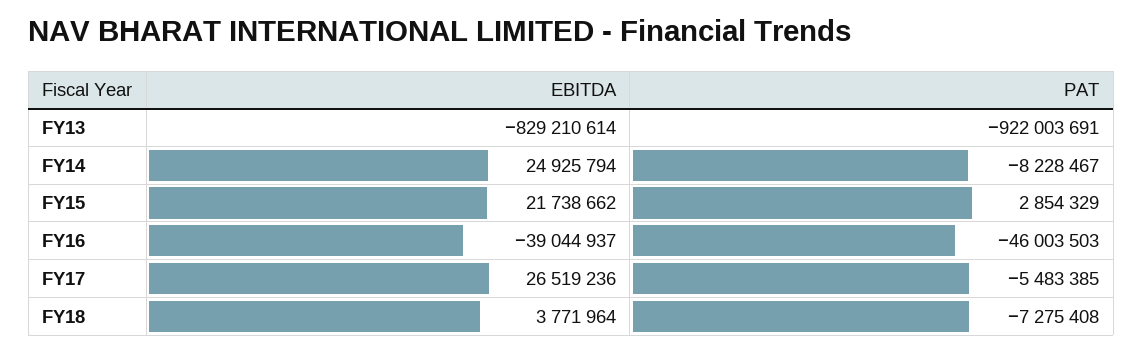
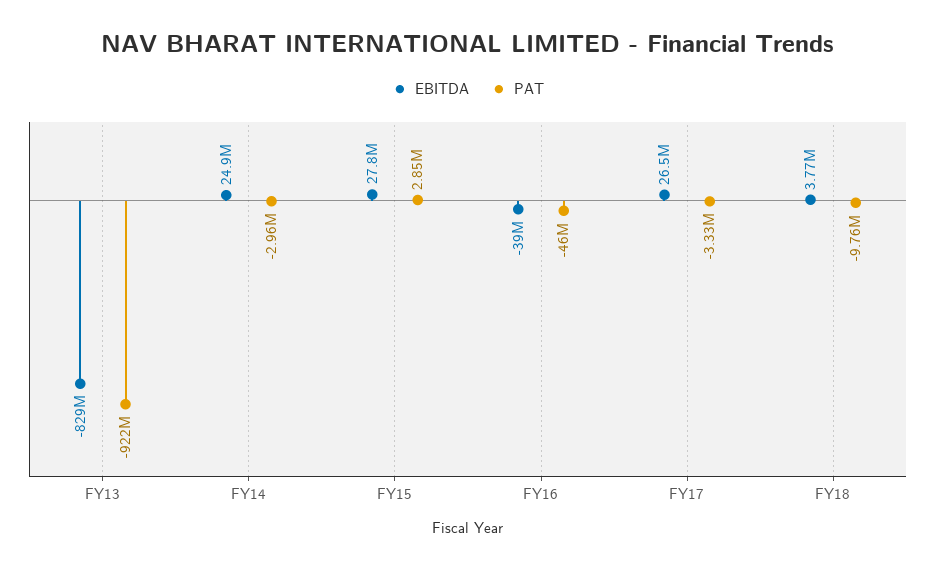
PAT, FY14: -8228467 -> -2960000
EBITDA, FY15: 21738662 -> 27800000
PAT, FY17: -5483385 -> -3330000
PAT, FY18: -7275408 -> -9760000

